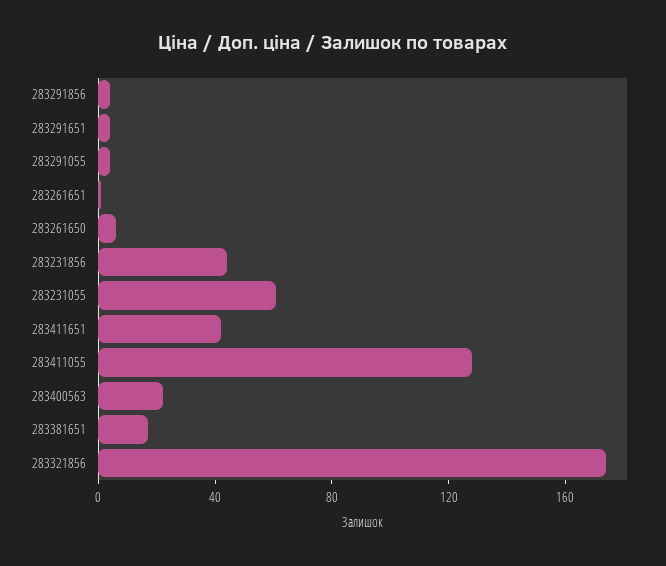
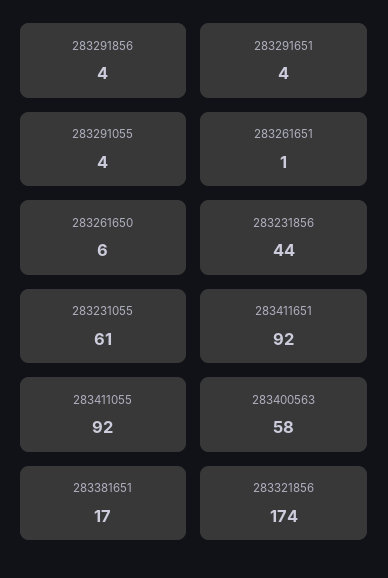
283411651: 40 -> 92
283411055: 130 -> 92
283400563: 20 -> 58

